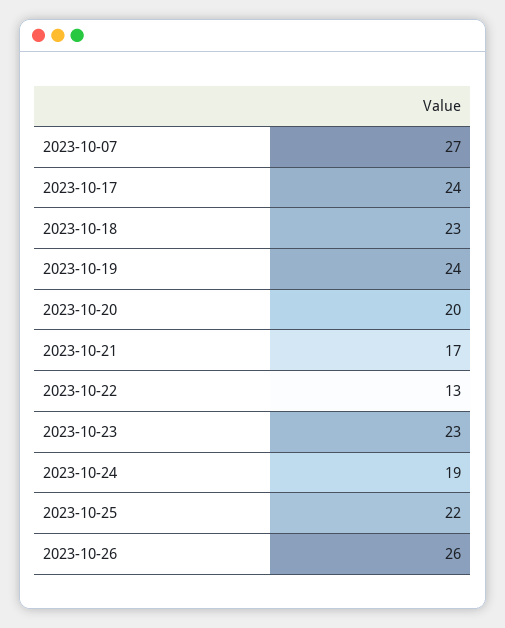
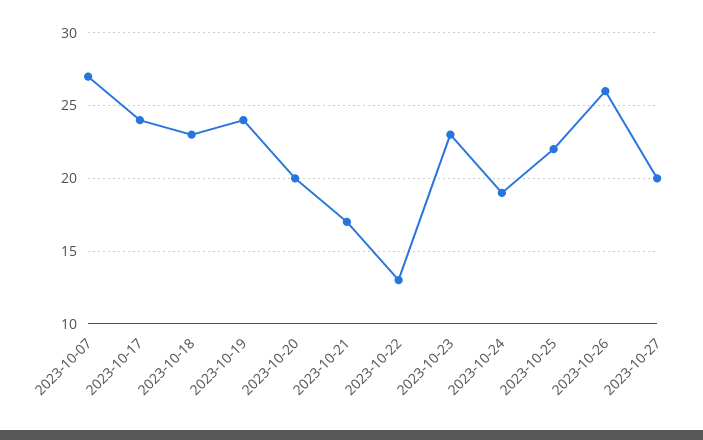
2023-10-27: none -> 20

